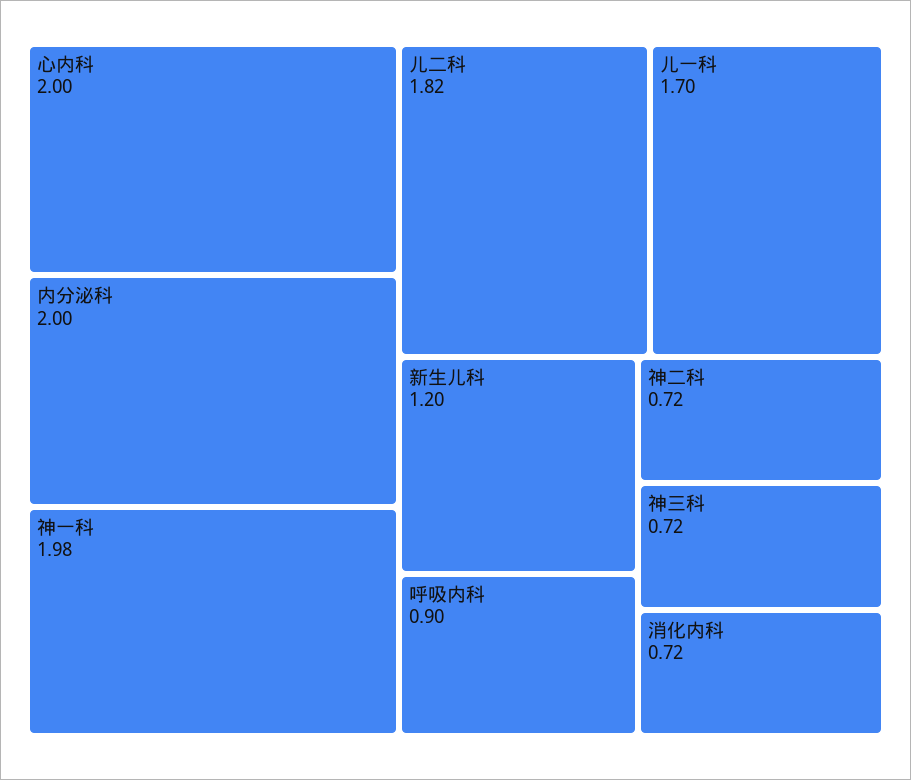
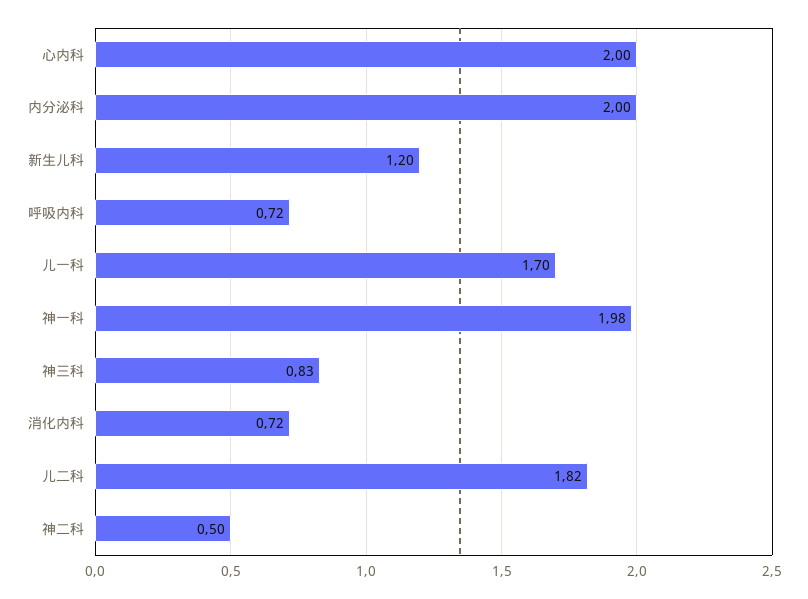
呼吸内科: 0.9 -> 0.72
神二科: 0.72 -> 0.5
神三科: 0.72 -> 0.83

